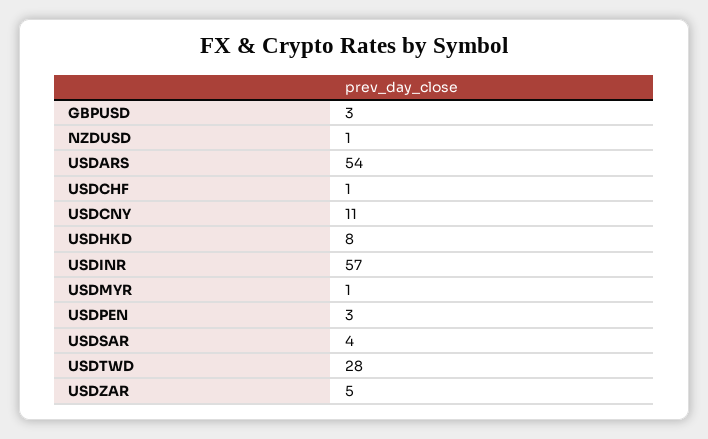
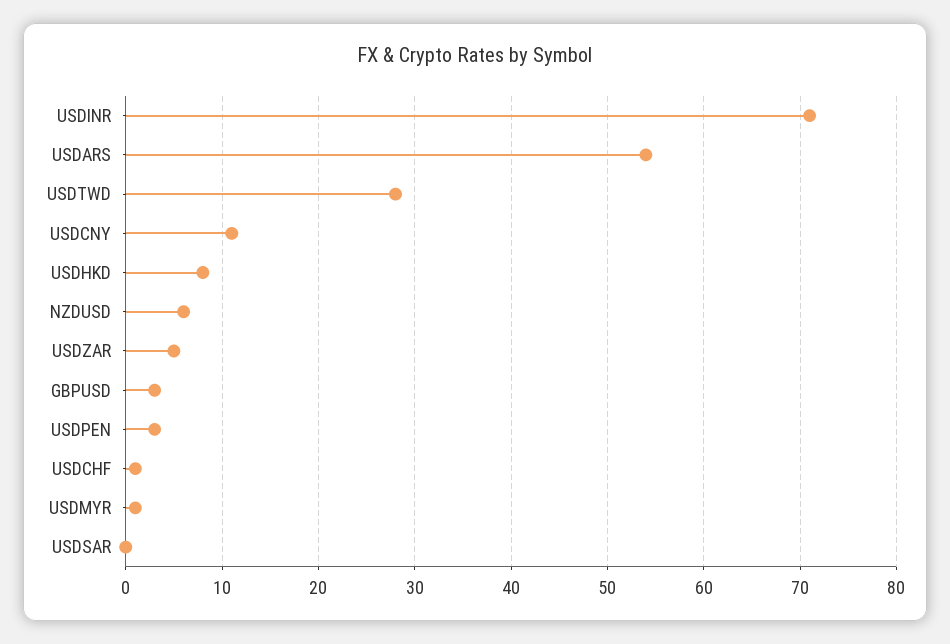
NZDUSD: 1 -> 6
USDINR: 57 -> 71
USDSAR: 4 -> 0

